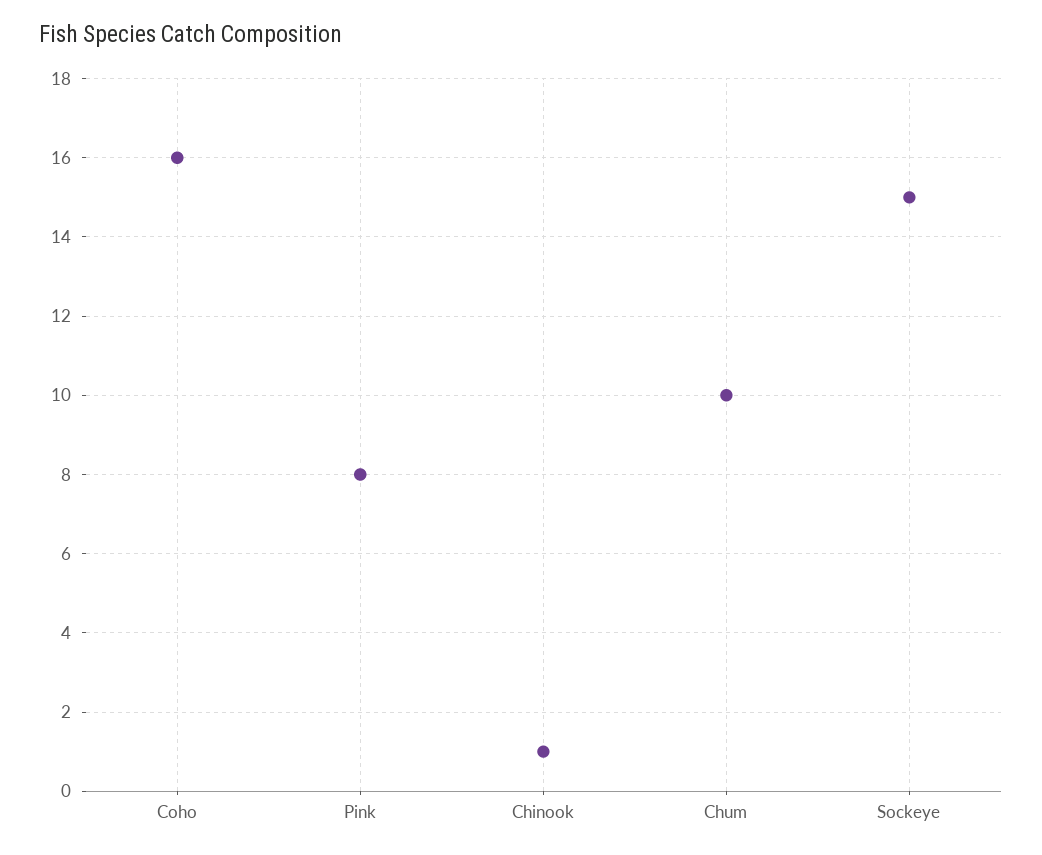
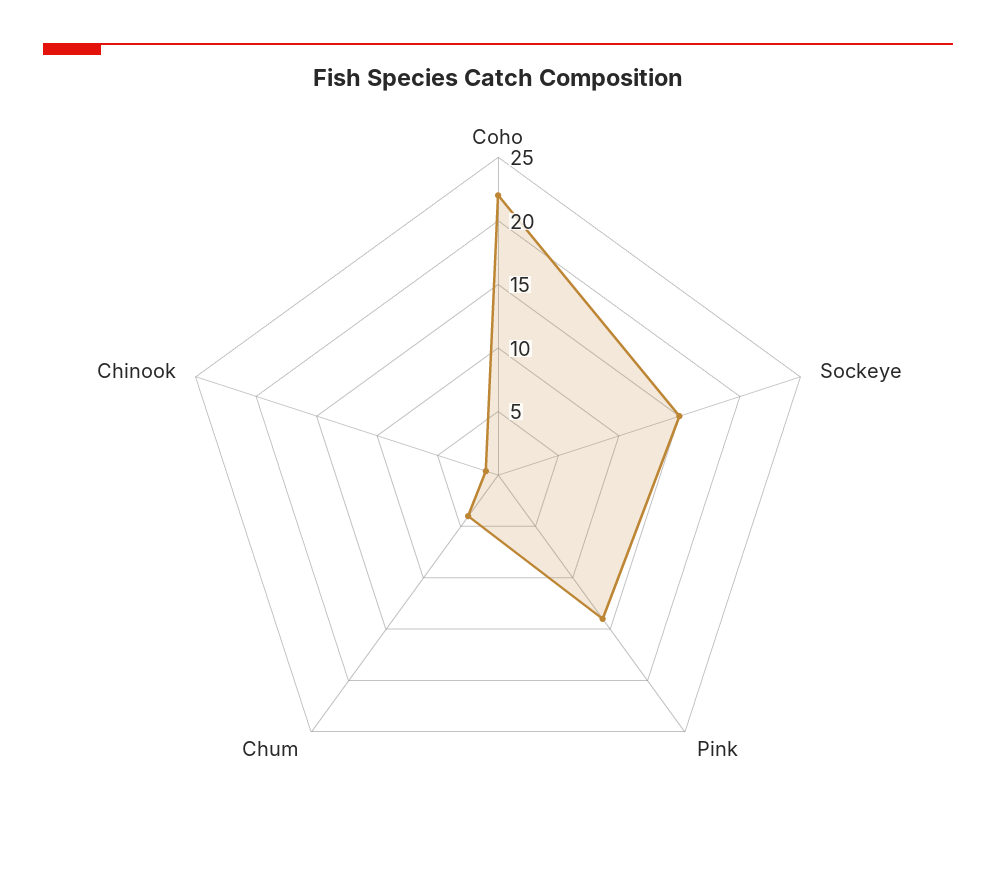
Coho: 16 -> 22
Pink: 8 -> 14
Chum: 10 -> 4

